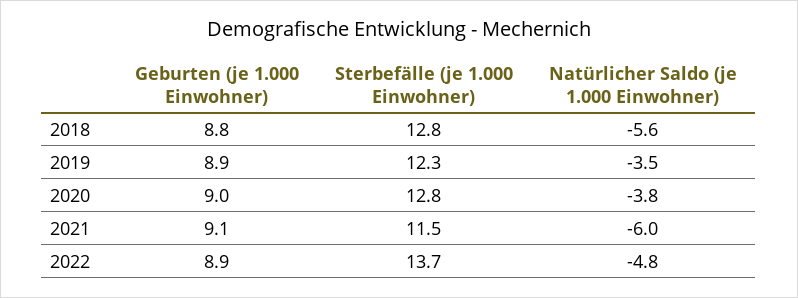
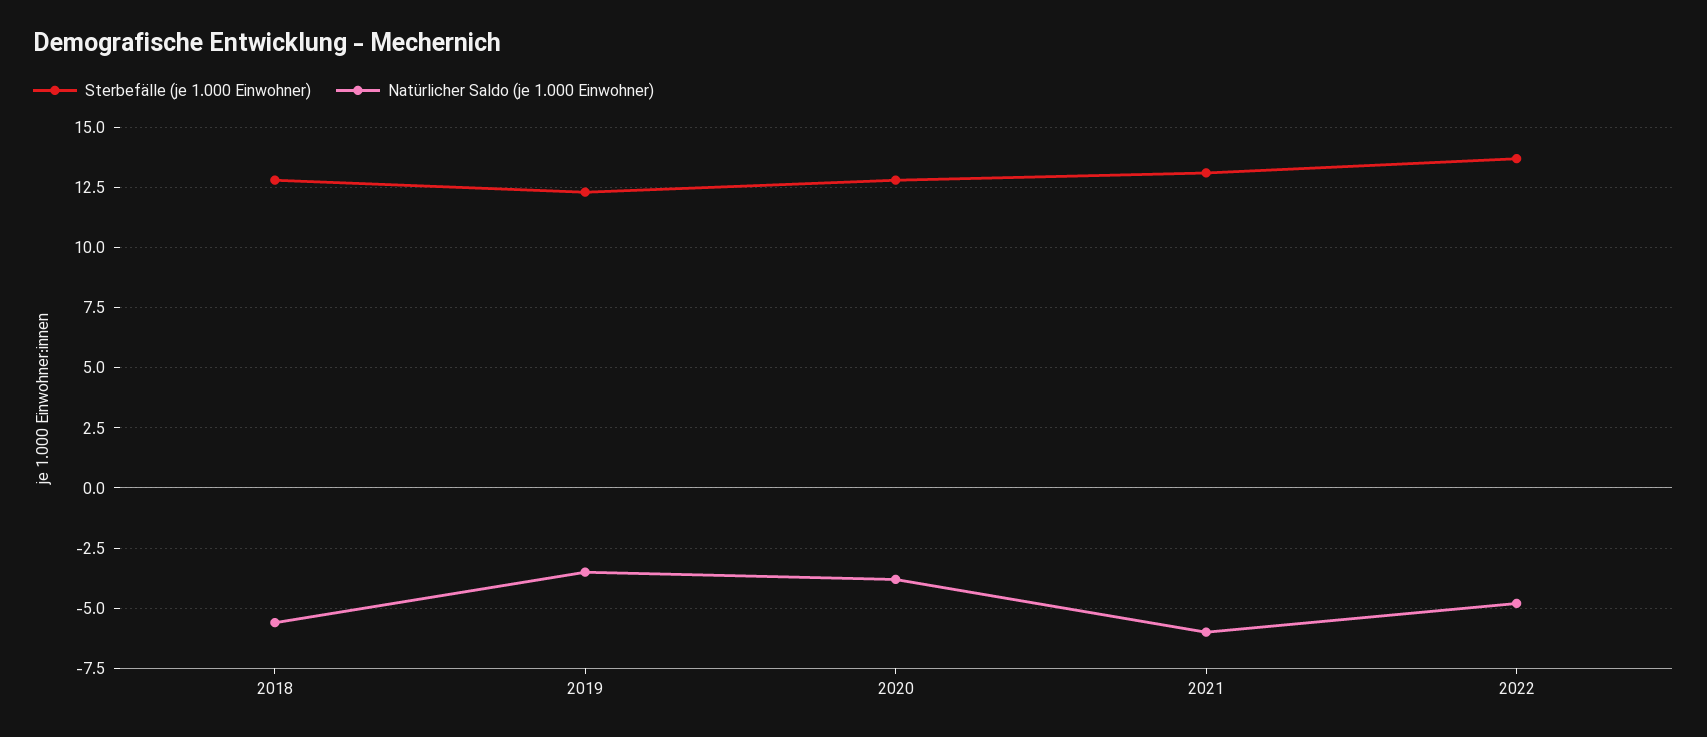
Geburten (je 1.000 Einwohner), 2018: 8.8 -> none
Geburten (je 1.000 Einwohner), 2019: 8.9 -> none
Geburten (je 1.000 Einwohner), 2020: 9 -> none
Geburten (je 1.000 Einwohner), 2021: 9.1 -> none
Sterbefälle (je 1.000 Einwohner), 2021: 11.5 -> 13
Geburten (je 1.000 Einwohner), 2022: 8.9 -> none

